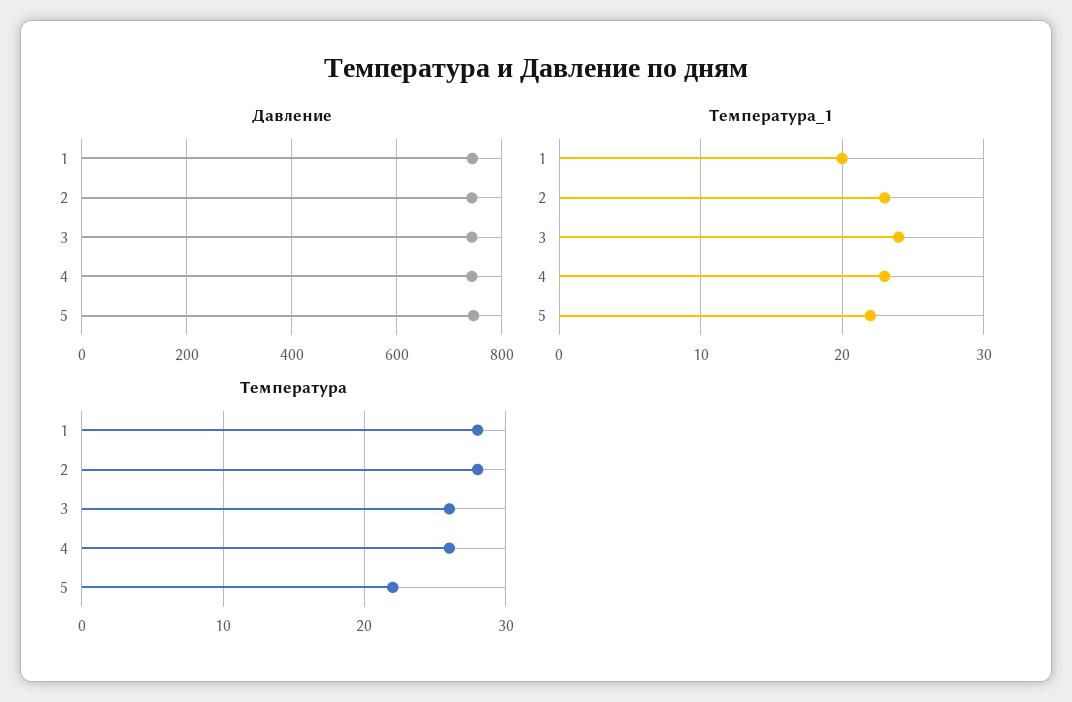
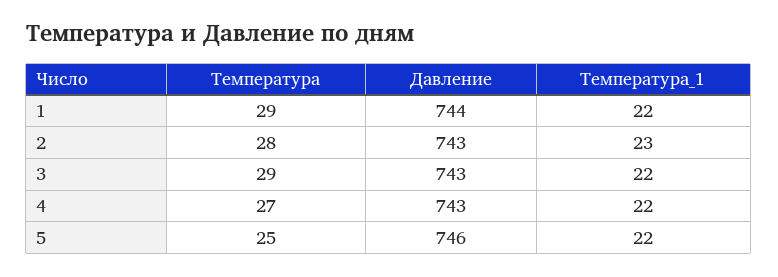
Температура_1, 1: 20 -> 22
Температура_1, 3: 24 -> 22
Температура_1, 4: 23 -> 22
Температура, 1: 28 -> 29
Температура, 3: 26 -> 29
Температура, 4: 26 -> 27
Температура, 5: 22 -> 25

